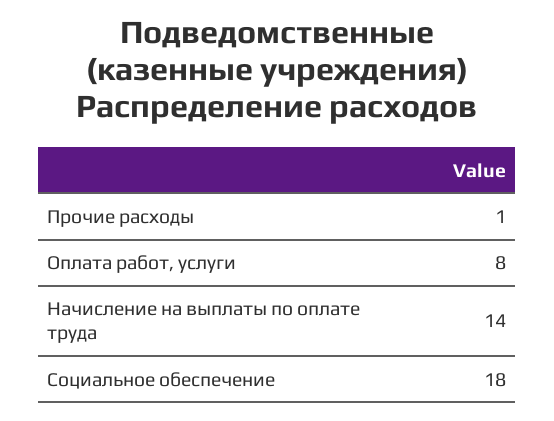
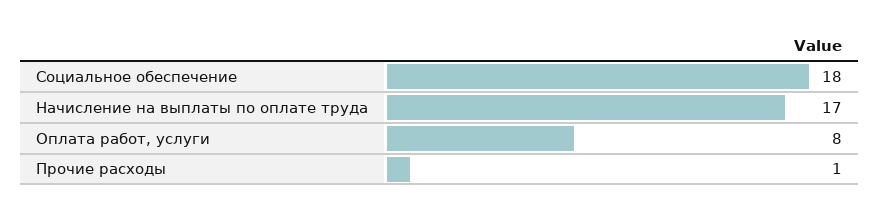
Начисление на выплаты по оплате труда: 14 -> 17

